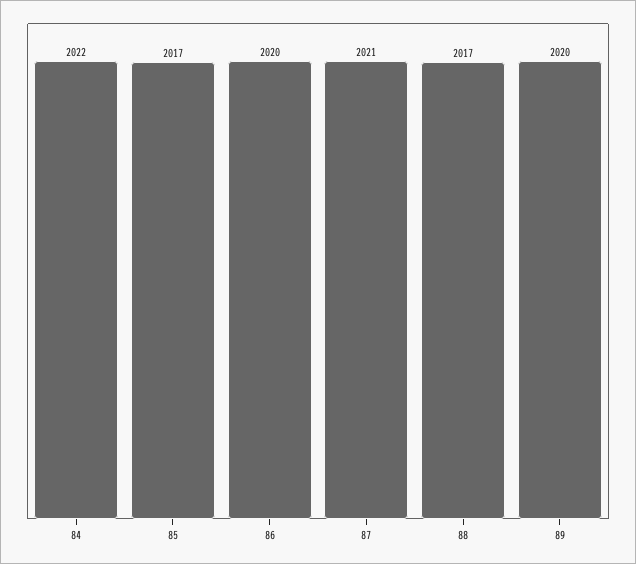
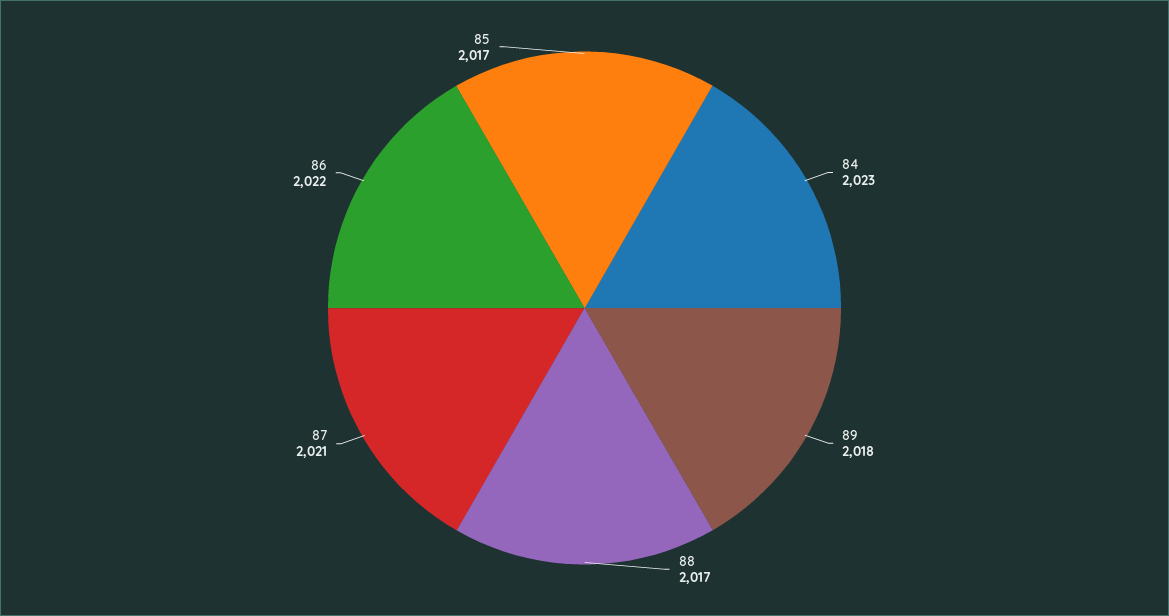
84: 2022 -> 2023
86: 2020 -> 2022
89: 2020 -> 2018

